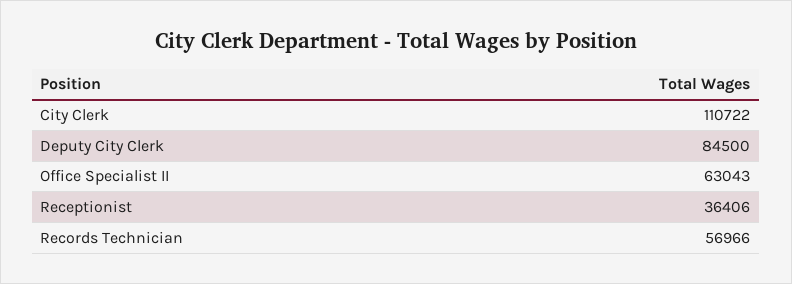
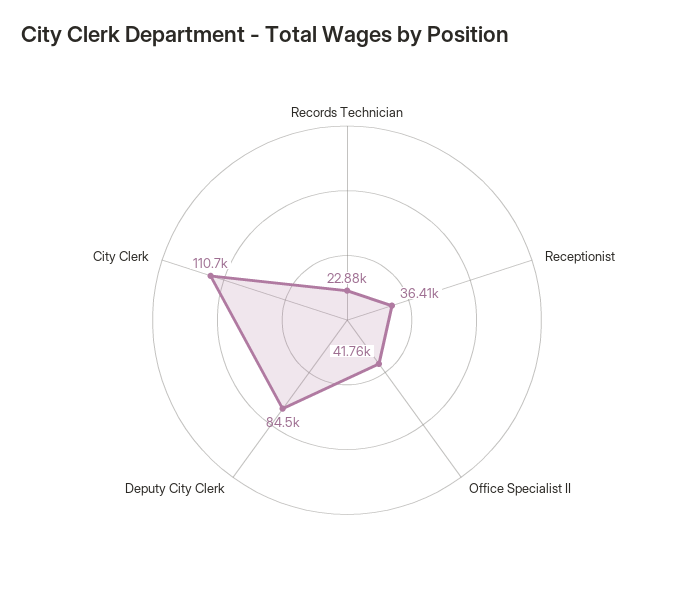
Office Specialist II: 63043 -> 41760
Records Technician: 56966 -> 22880

